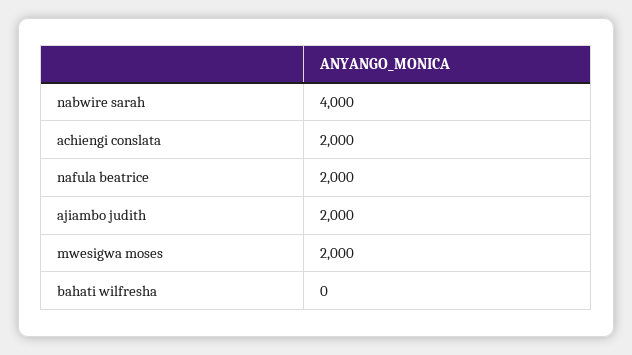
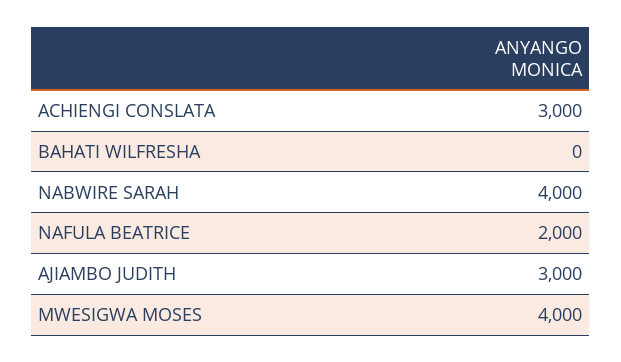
achiengi conslata: 2000 -> 3000
ajiambo judith: 2000 -> 3000
mwesigwa moses: 2000 -> 4000

